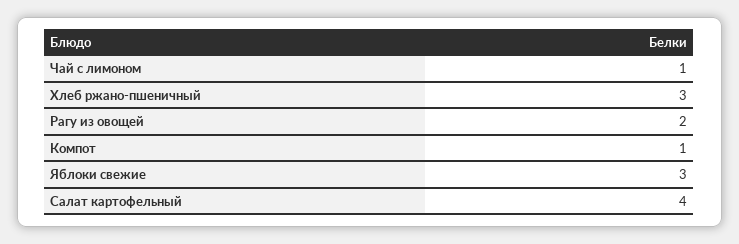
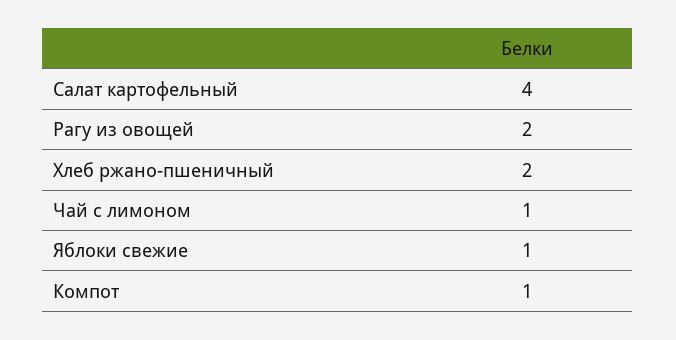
Хлеб ржано-пшеничный: 3 -> 2
Яблоки свежие: 3 -> 1

